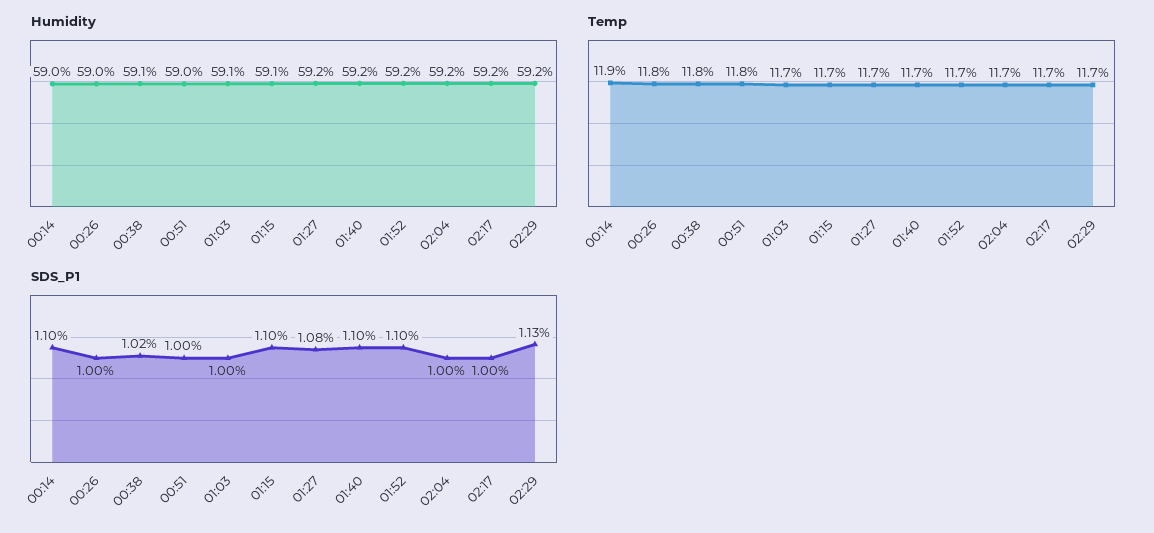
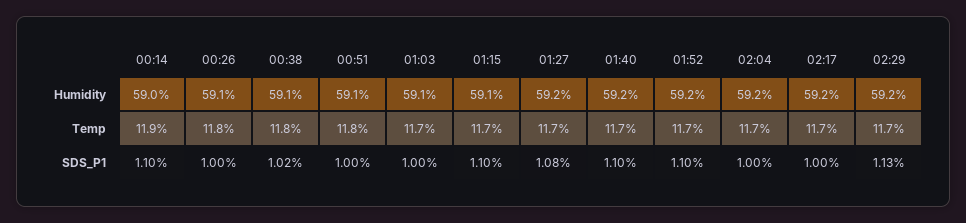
Humidity, 00:26: 59 -> 59.1
Humidity, 00:51: 59 -> 59.1

